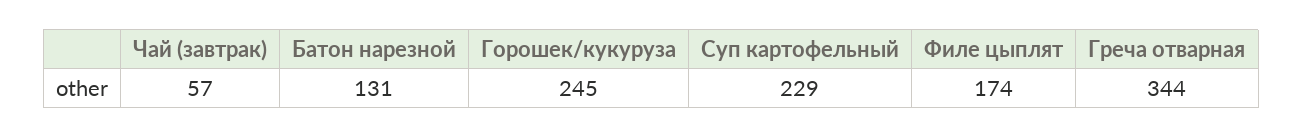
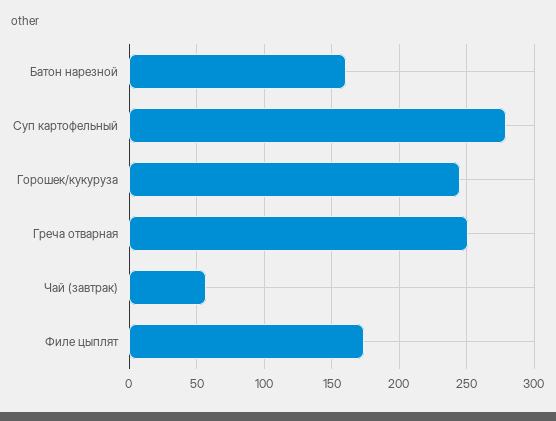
Батон нарезной: 131 -> 160
Суп картофельный: 229 -> 280
Греча отварная: 344 -> 250

